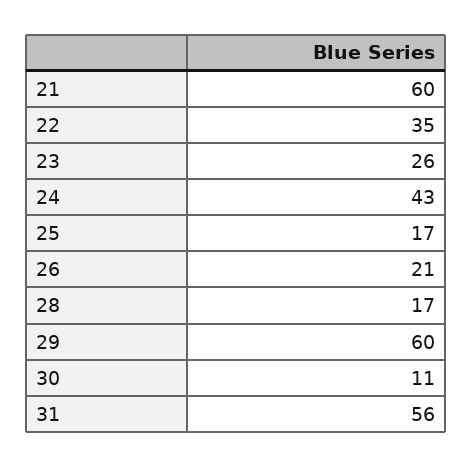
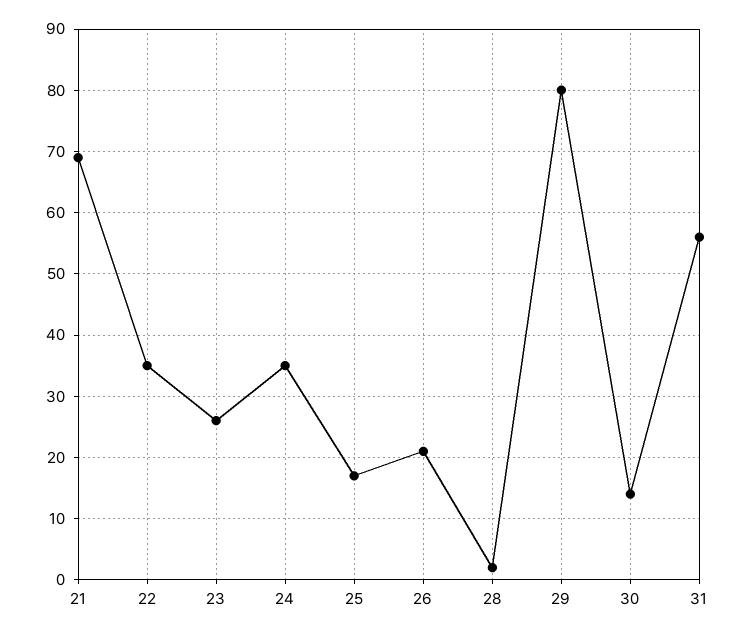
21: 60 -> 69
24: 43 -> 35
28: 17 -> 2
29: 60 -> 80
30: 11 -> 14

